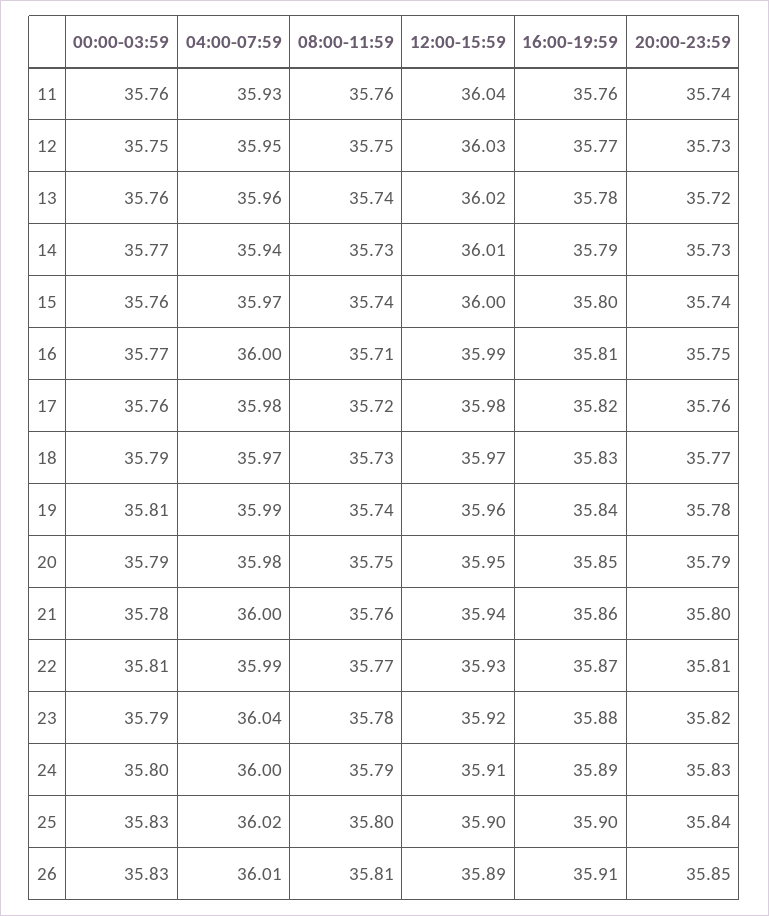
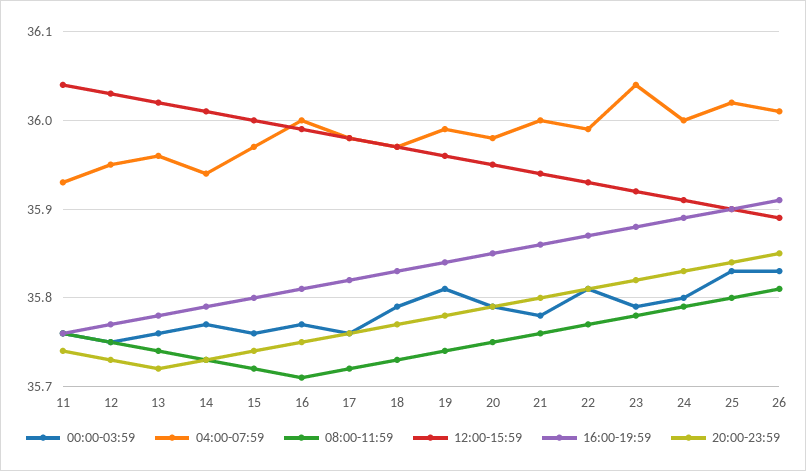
08:00-11:59, 15: 35.74 -> 35.72

